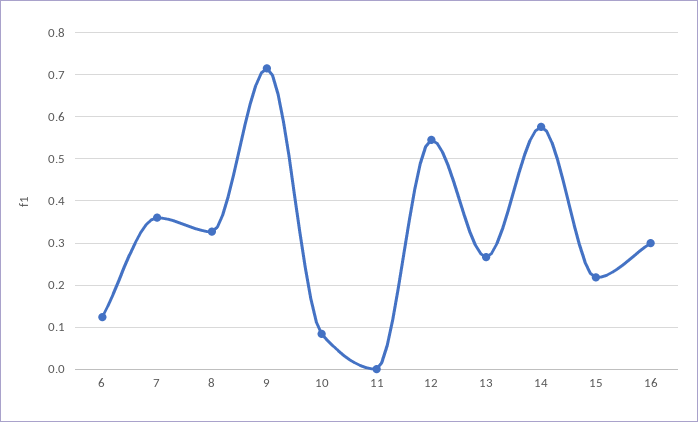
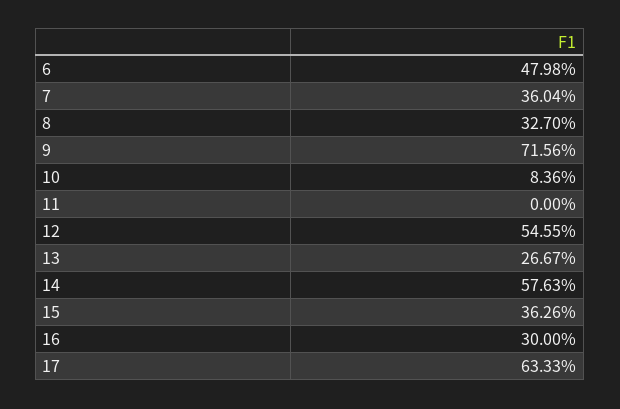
6: 0.12 -> 0.4798
15: 0.22 -> 0.3626
17: none -> 0.6333

